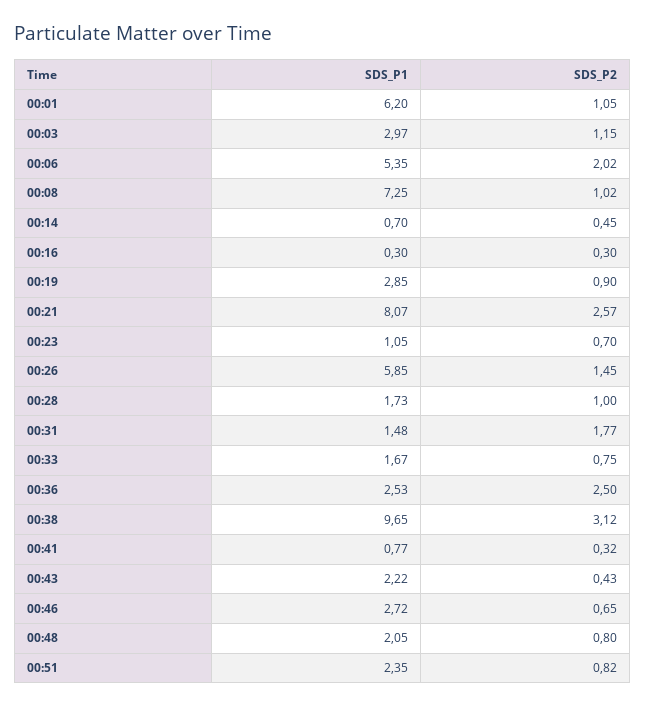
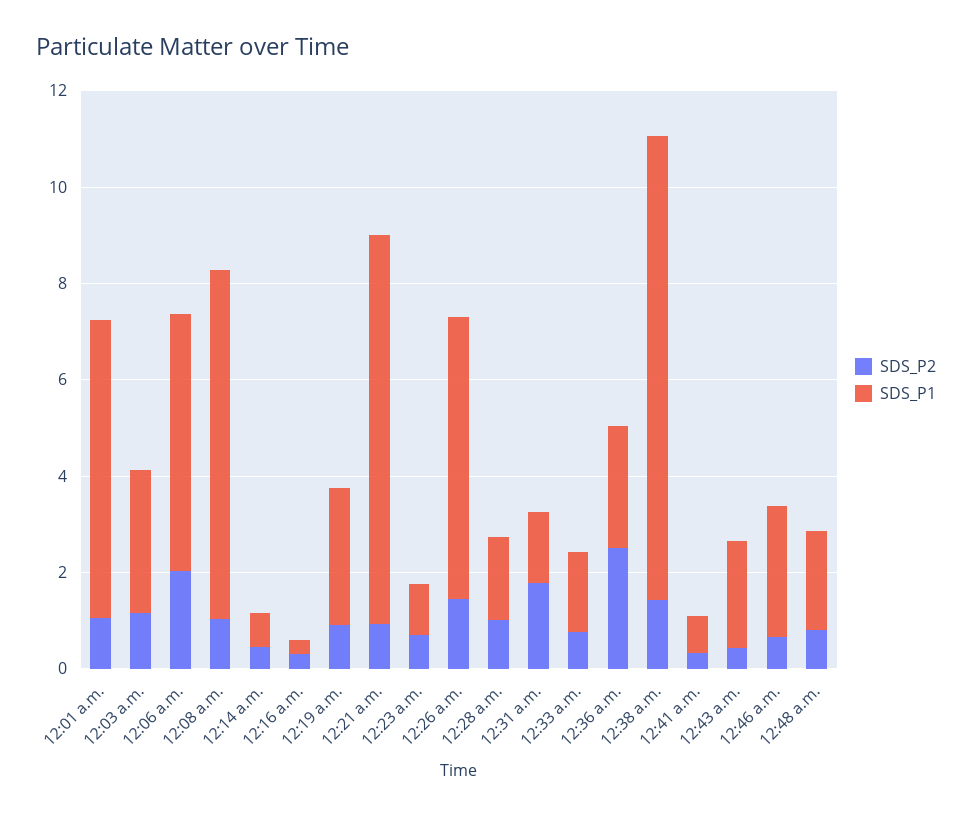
SDS_P2, 00:21: 2.57 -> 1
SDS_P2, 00:38: 3.12 -> 1.5
SDS_P1, 00:51: 2.35 -> none
SDS_P2, 00:51: 0.82 -> none

